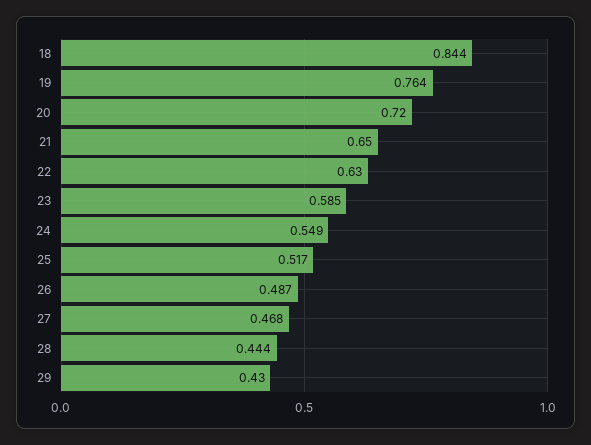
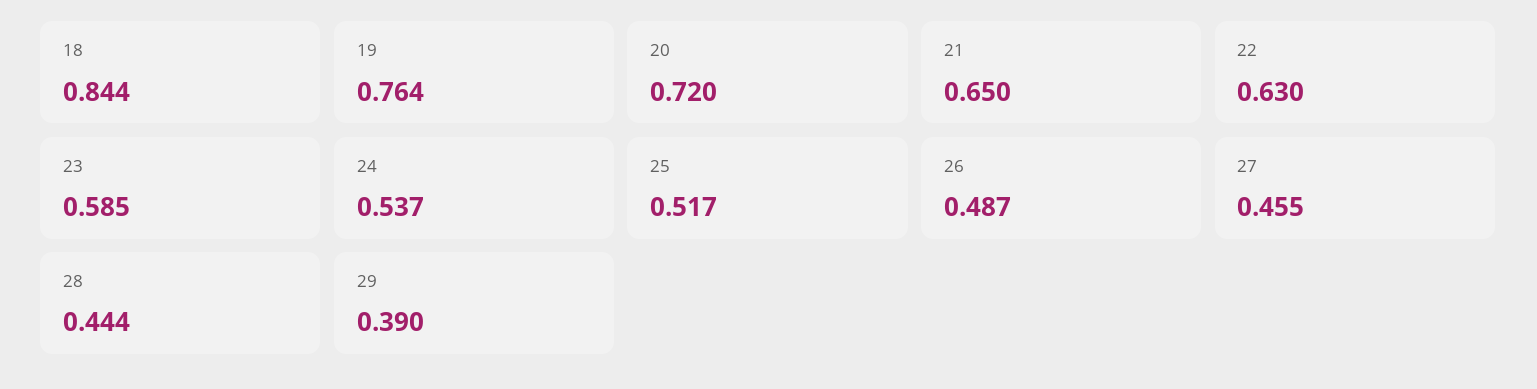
24: 0.549 -> 0.537
27: 0.468 -> 0.455
29: 0.43 -> 0.39

